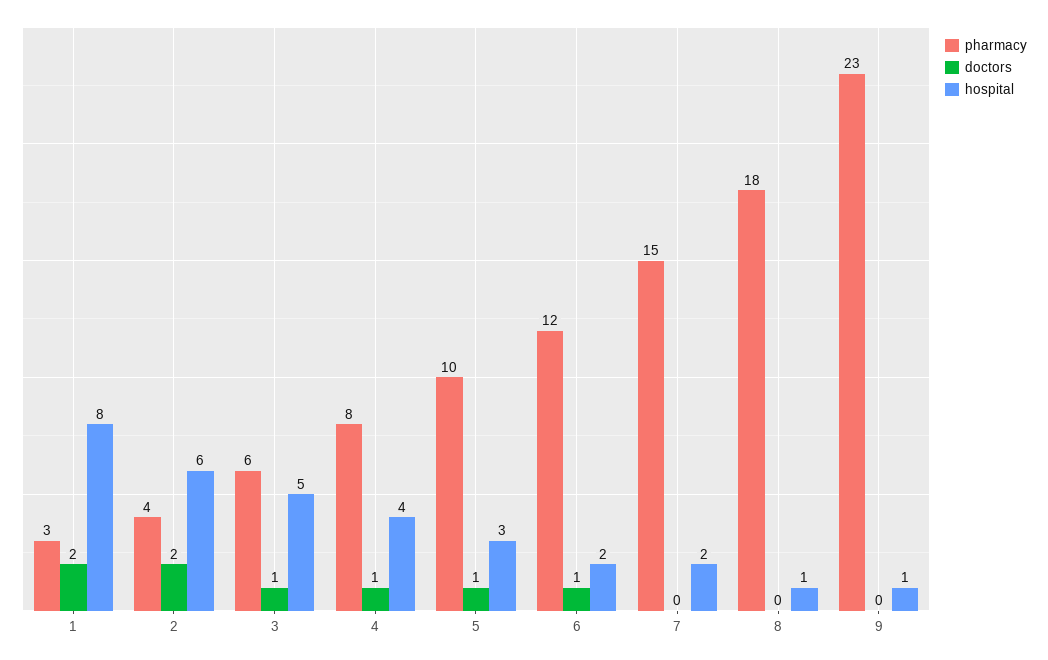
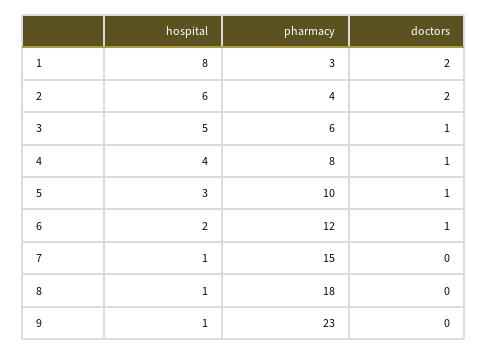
hospital, 7: 2 -> 1

